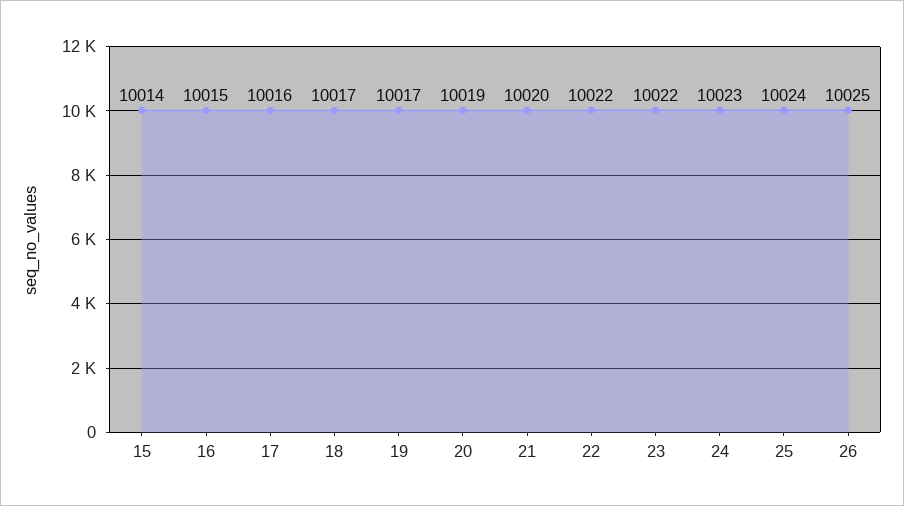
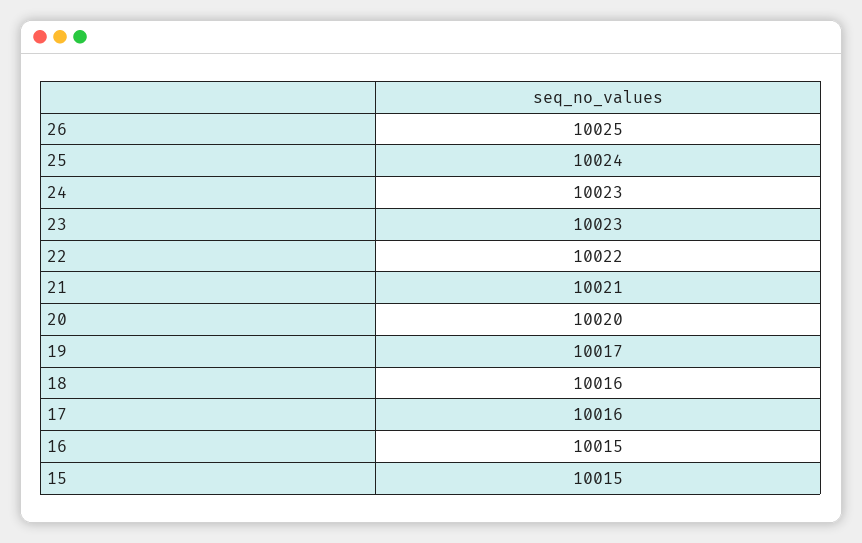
15: 10014 -> 10015
18: 10017 -> 10016
20: 10019 -> 10020
21: 10020 -> 10021
23: 10022 -> 10023

